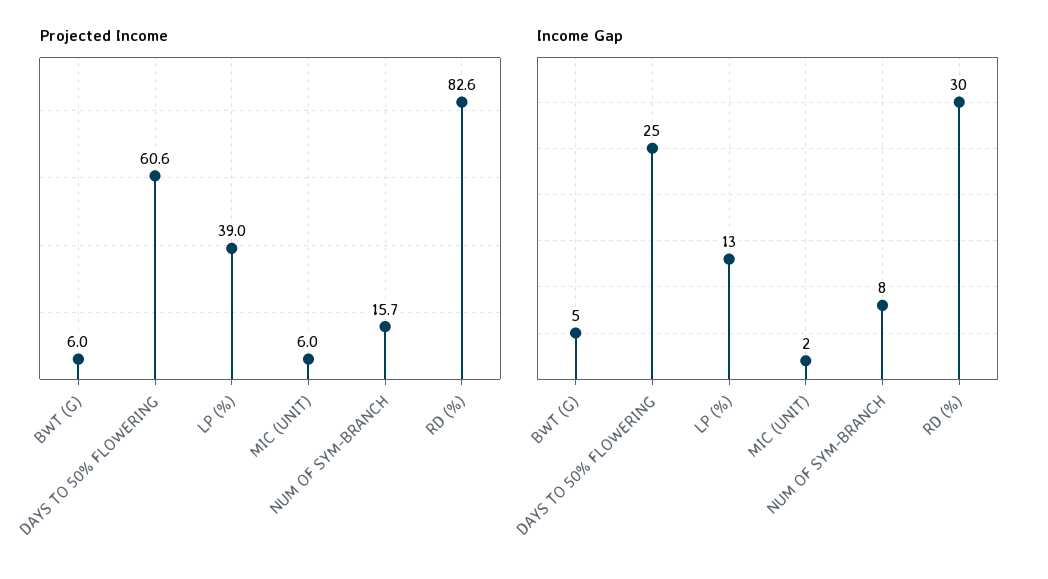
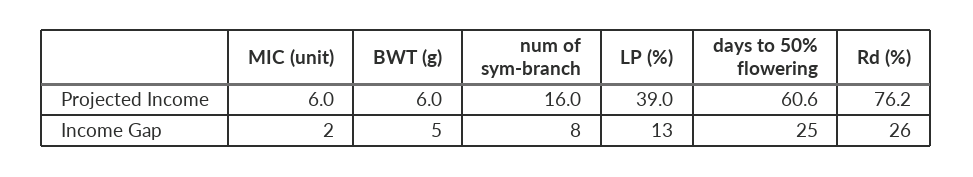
Projected Income, NUM OF SYM-BRANCH: 15.7 -> 16
Projected Income, RD (%): 82.6 -> 76.2
Income Gap, RD (%): 30 -> 26

